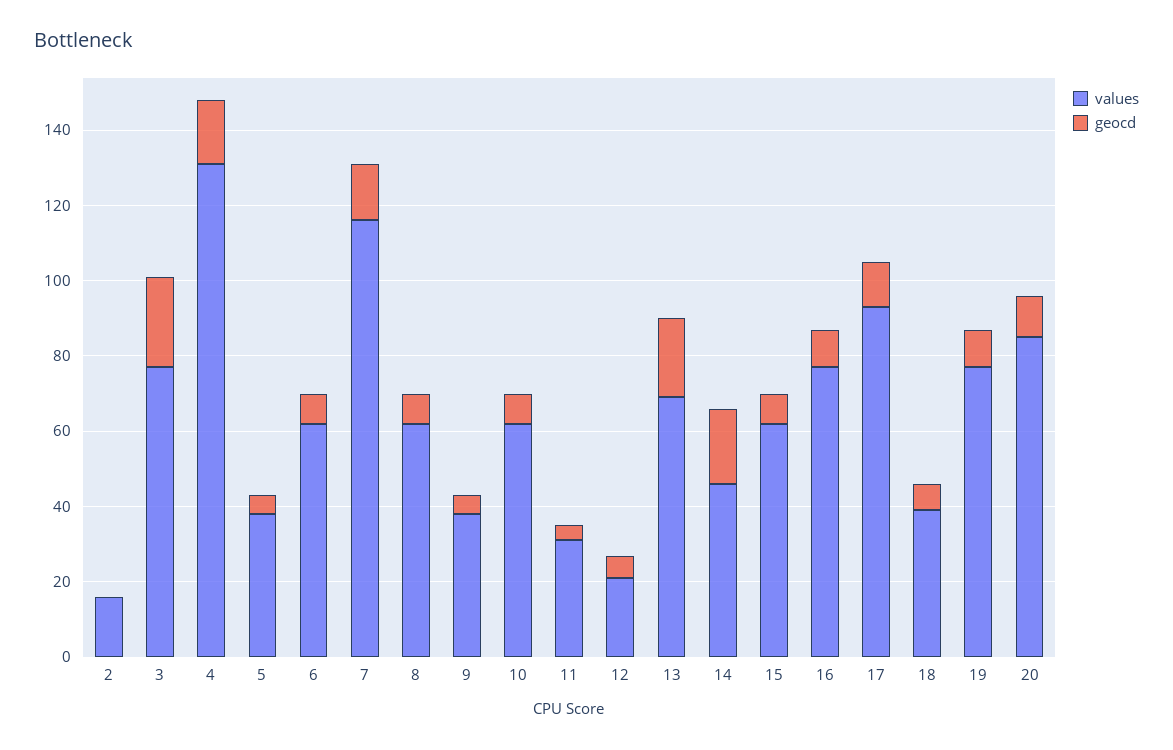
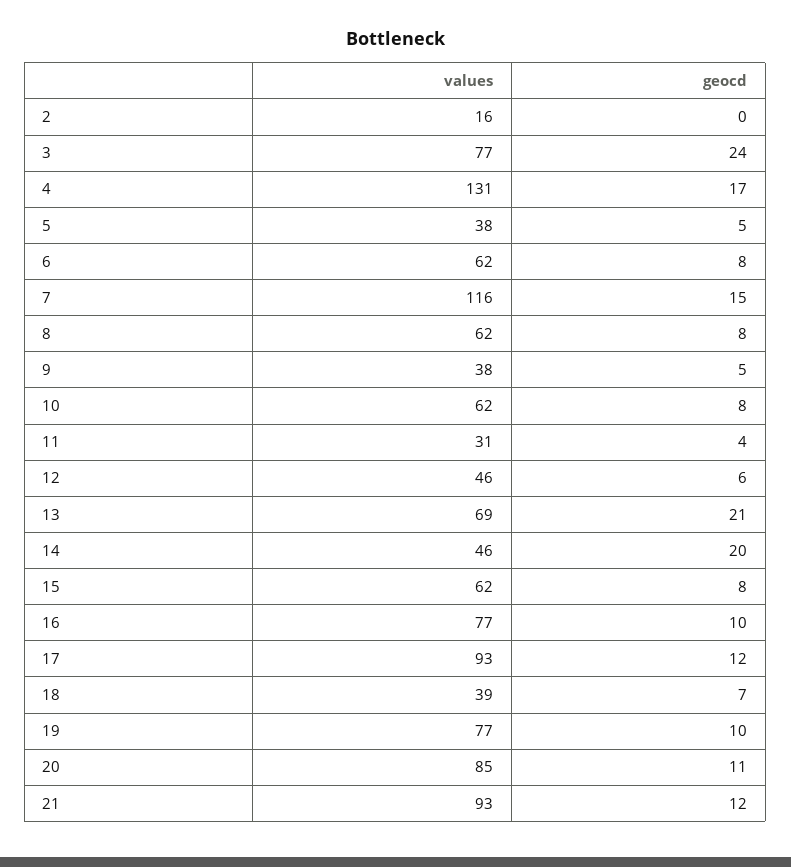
values, 12: 20 -> 46
values, 21: none -> 93
geocd, 21: none -> 12

